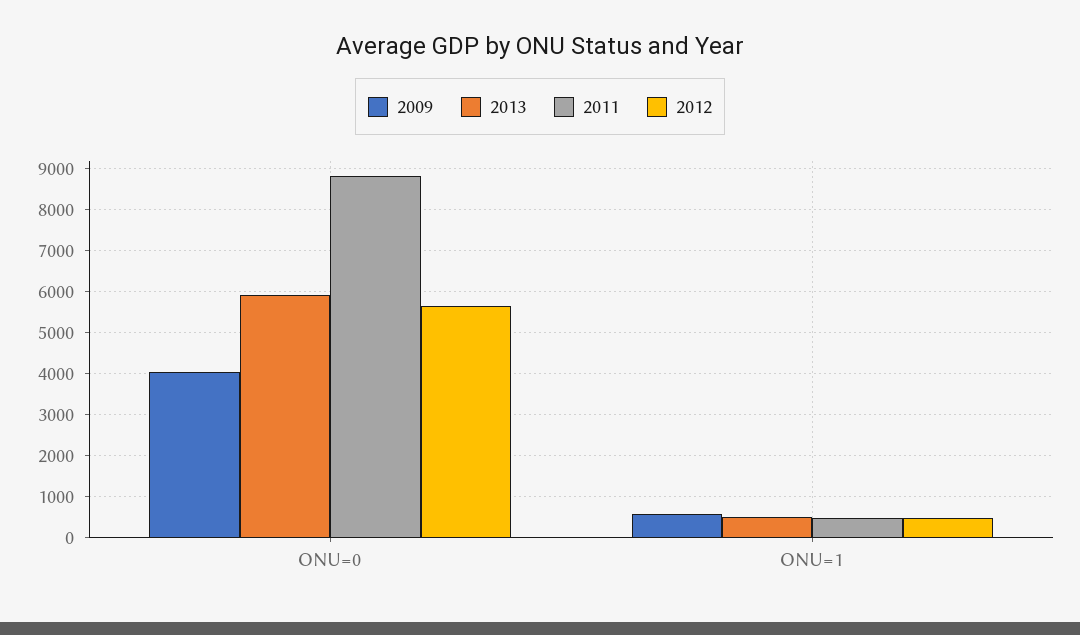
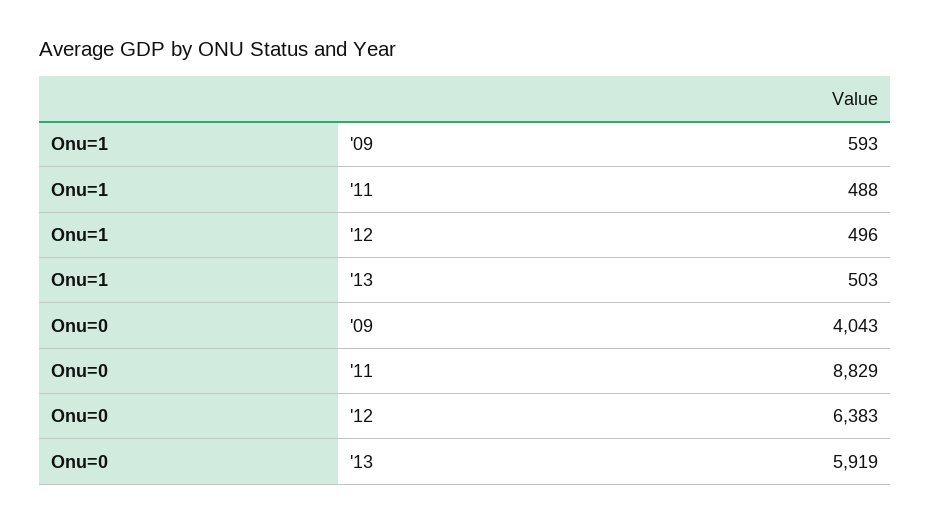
2012, ONU=0: 5600 -> 6383

